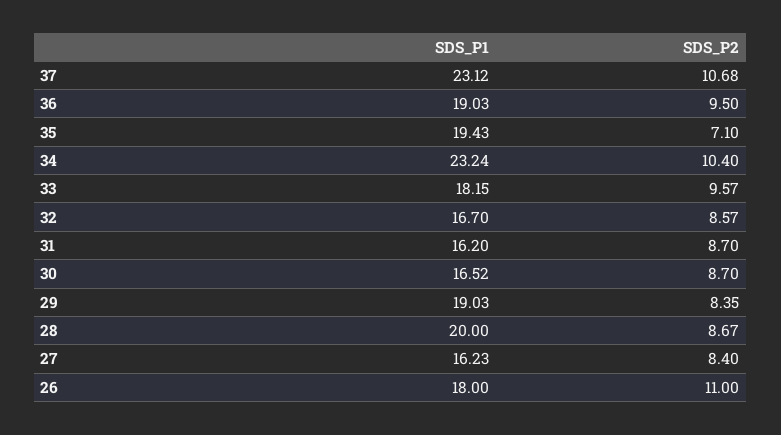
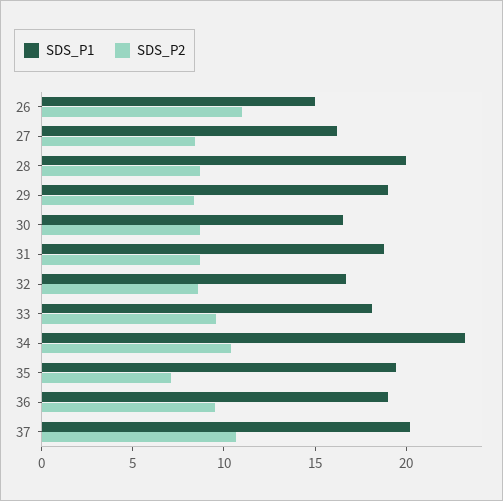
SDS_P1, 37: 23.12 -> 20
SDS_P1, 31: 16.2 -> 19
SDS_P1, 26: 18 -> 15

